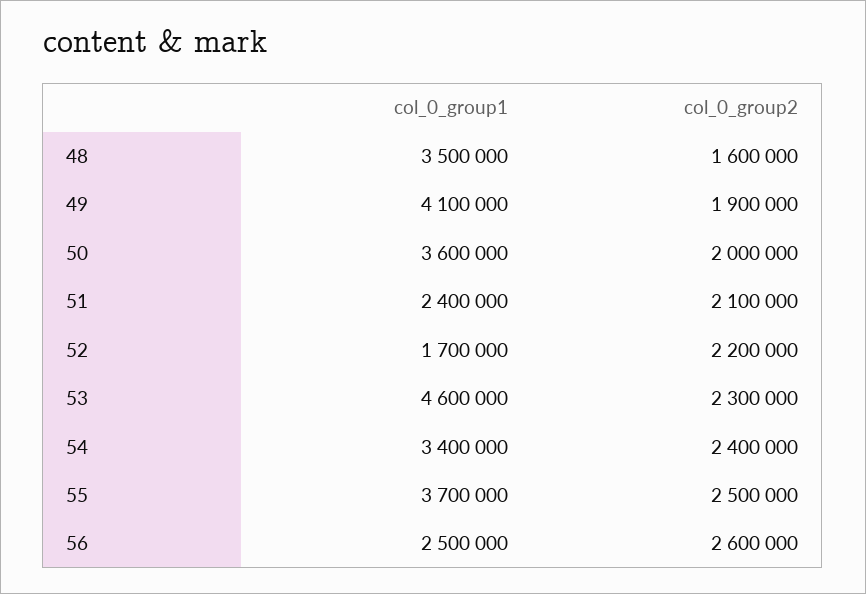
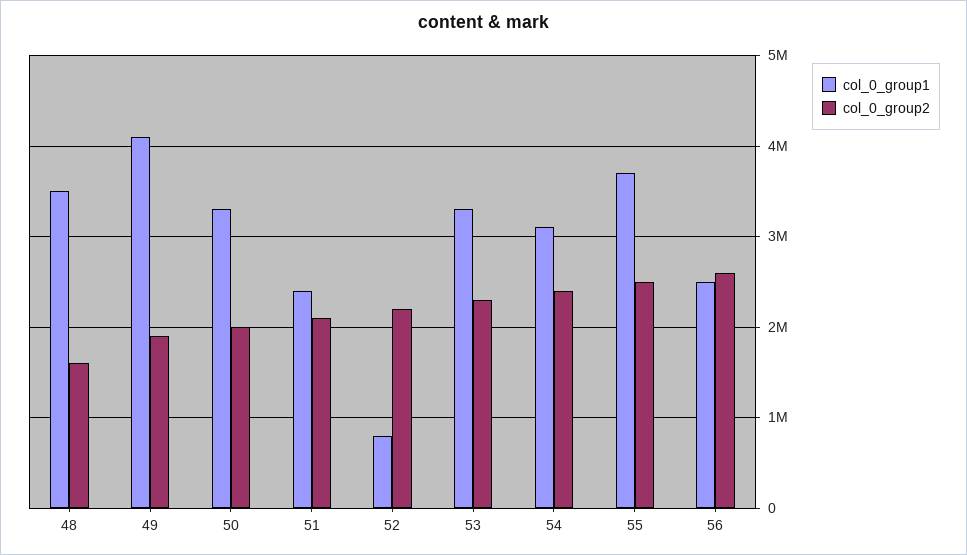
col_0_group1, 50: 3600000 -> 3300000
col_0_group1, 52: 1700000 -> 800000
col_0_group1, 53: 4600000 -> 3300000
col_0_group1, 54: 3400000 -> 3100000

